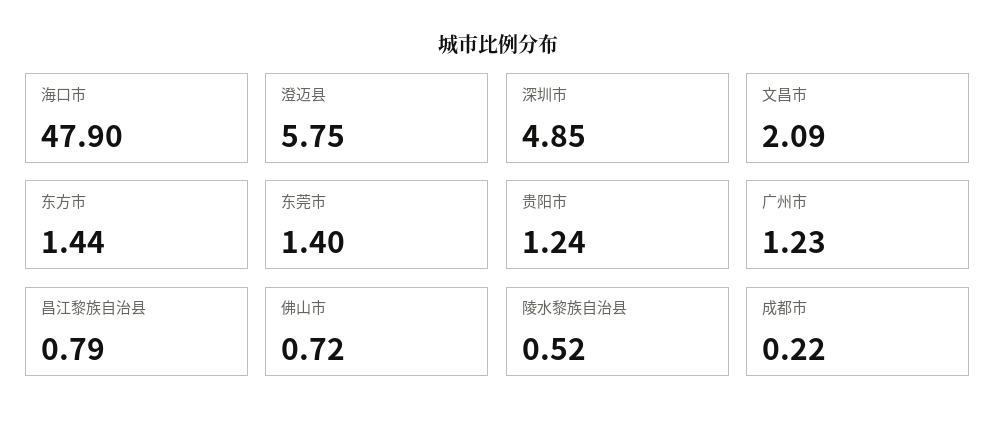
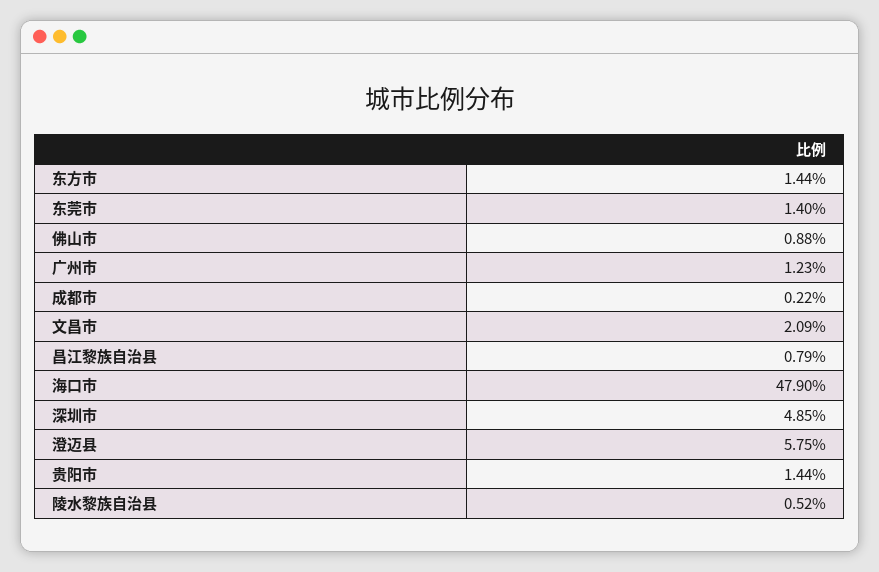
贵阳市: 1.24 -> 1.44
佛山市: 0.72 -> 0.88

